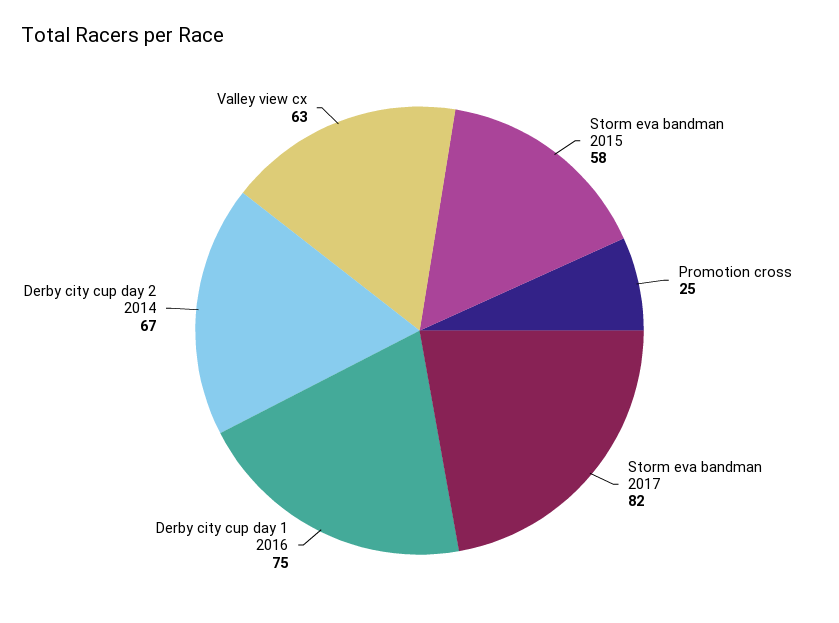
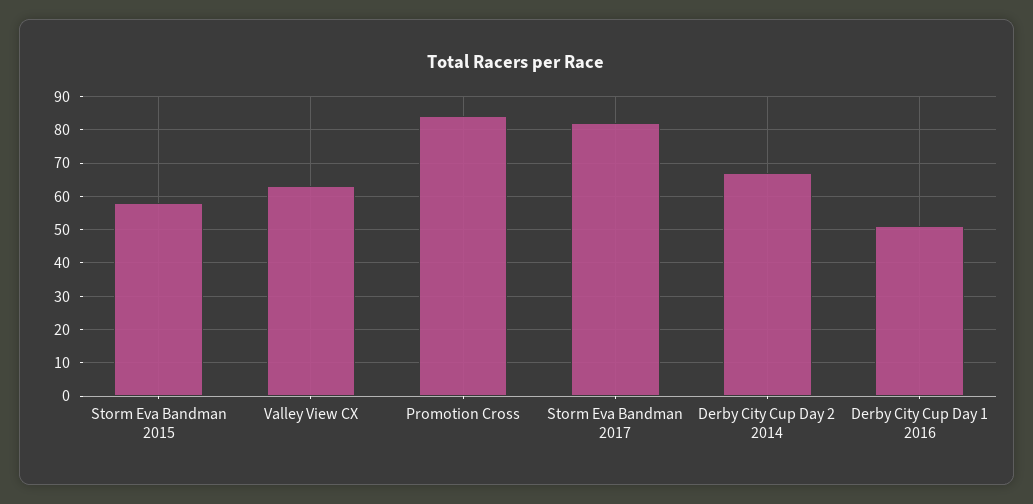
Promotion cross: 25 -> 85
Derby city cup day 1 2016: 75 -> 50

